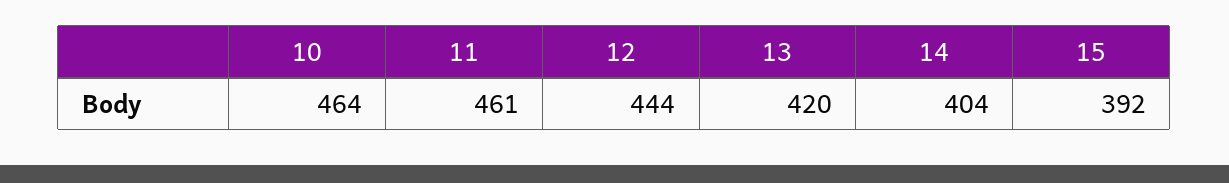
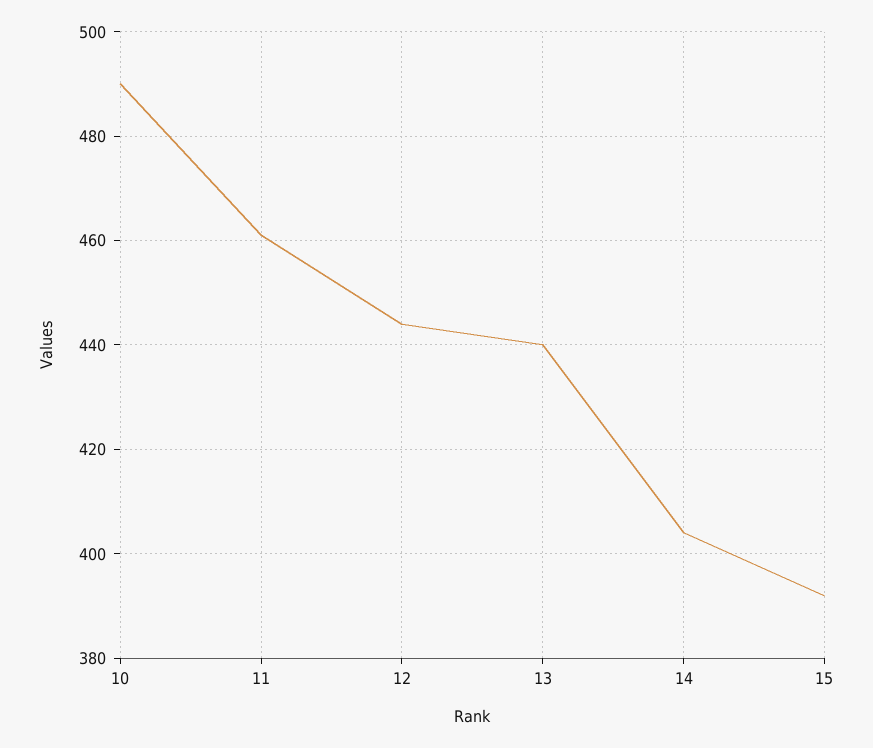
10: 464 -> 490
13: 420 -> 440

